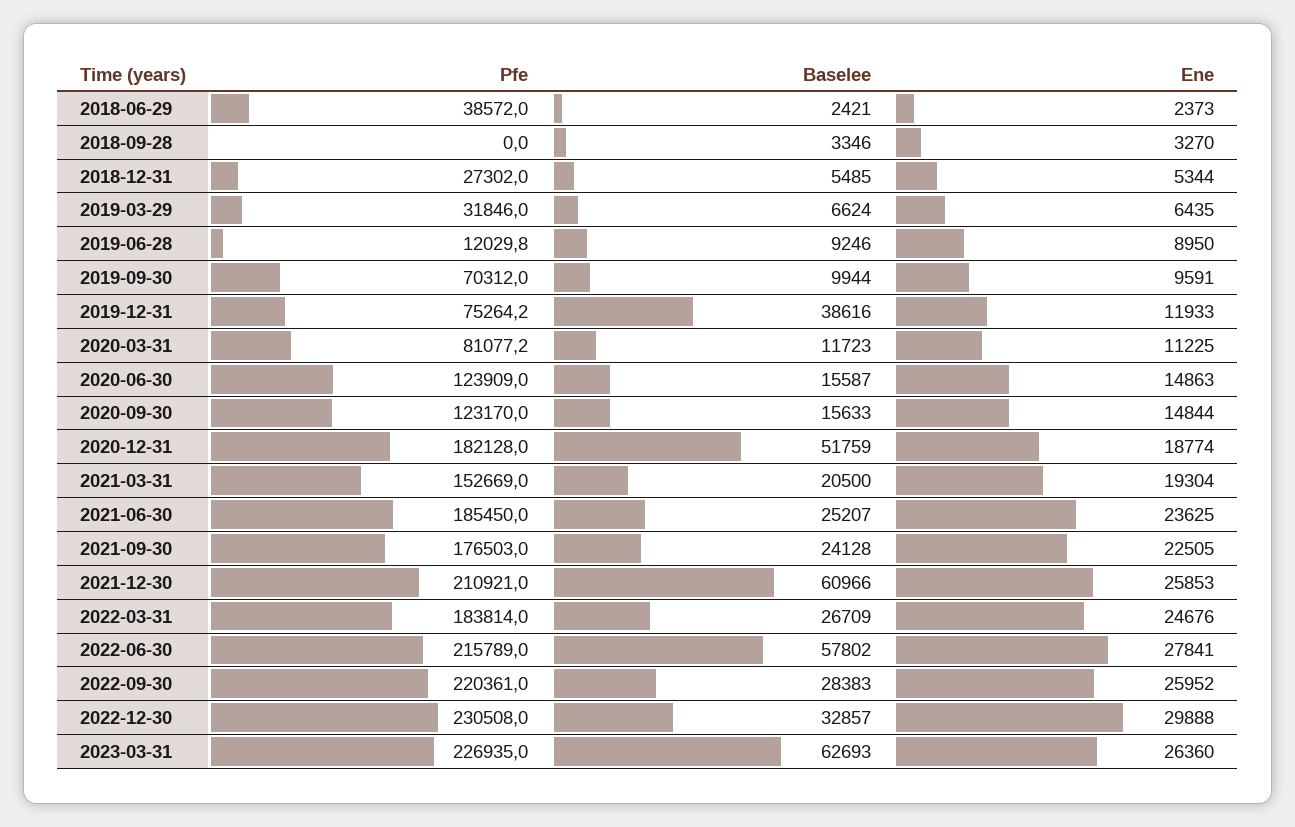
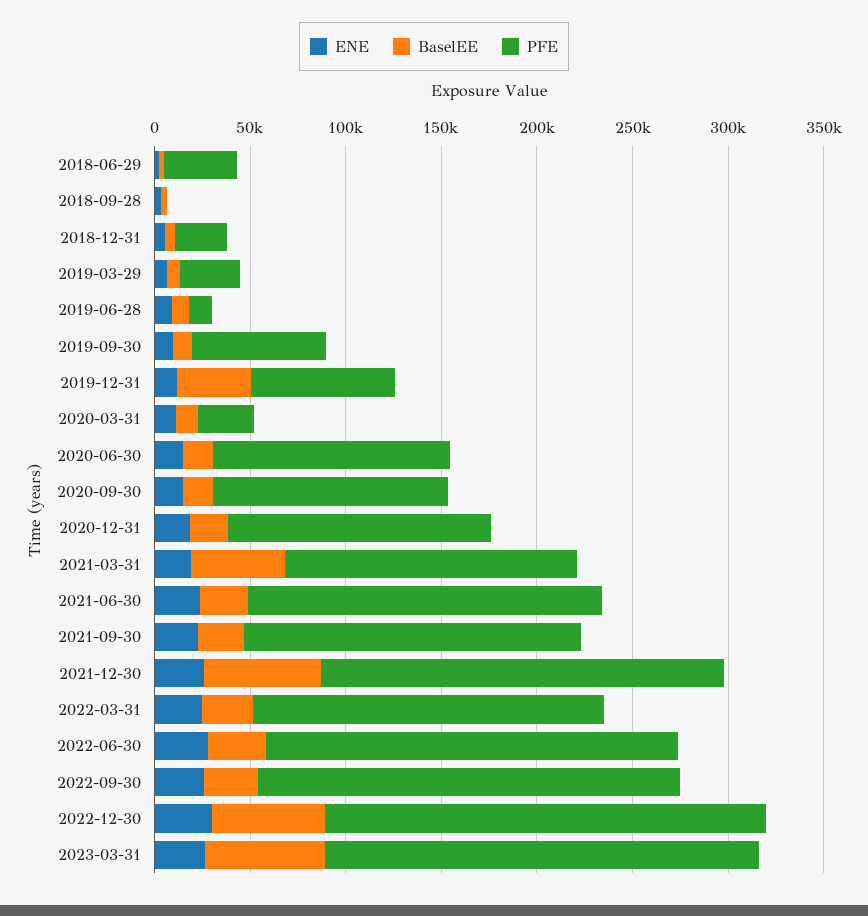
Pfe, 2020-03-31: 81077.2 -> 30000
Pfe, 2020-12-31: 182128 -> 140000
Baselee, 2020-12-31: 51759 -> 20000
Baselee, 2021-03-31: 20500 -> 50000
Baselee, 2022-06-30: 57802 -> 30000
Baselee, 2022-12-30: 32857 -> 60000

